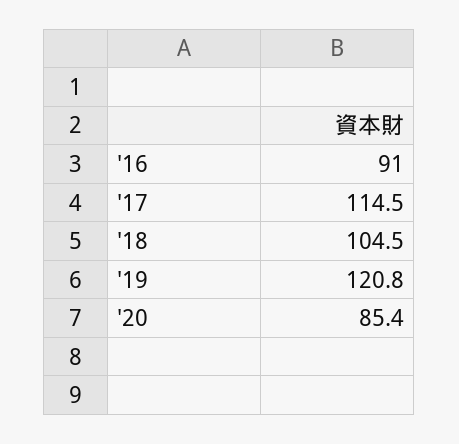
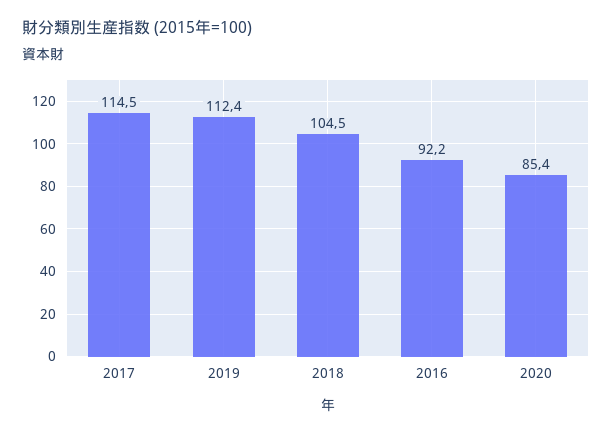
'16: 91 -> 92.2
'19: 120.8 -> 112.4

